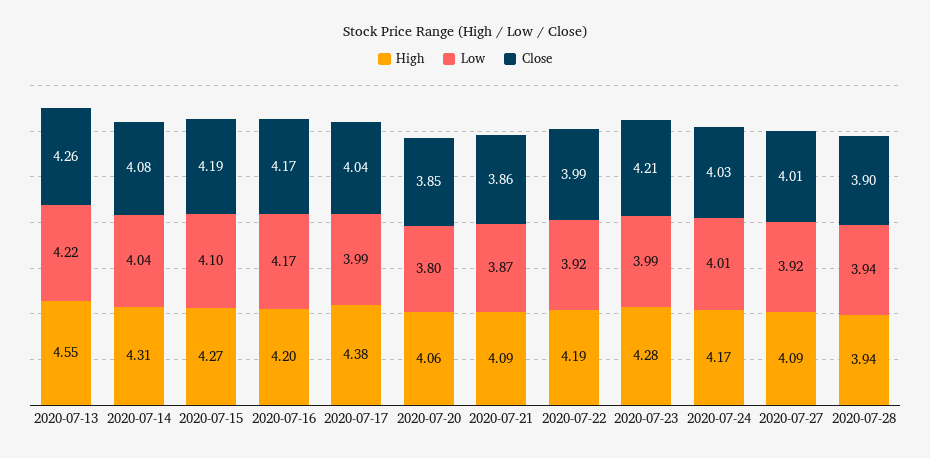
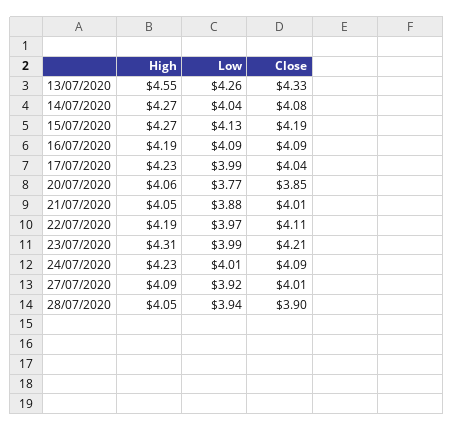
Low, 2020-07-13: 4.22 -> 4.26
Close, 2020-07-13: 4.26 -> 4.33
High, 2020-07-14: 4.31 -> 4.27
Low, 2020-07-15: 4.1 -> 4.13
High, 2020-07-16: 4.2 -> 4.19
Low, 2020-07-16: 4.17 -> 4.09
Close, 2020-07-16: 4.17 -> 4.09
High, 2020-07-17: 4.38 -> 4.23
Low, 2020-07-20: 3.8 -> 3.77
High, 2020-07-21: 4.09 -> 4.05
Low, 2020-07-21: 3.87 -> 3.88
Close, 2020-07-21: 3.86 -> 4.01
Low, 2020-07-22: 3.92 -> 3.97
Close, 2020-07-22: 3.99 -> 4.11
High, 2020-07-23: 4.28 -> 4.31
High, 2020-07-24: 4.17 -> 4.23
Close, 2020-07-24: 4.03 -> 4.09
High, 2020-07-28: 3.94 -> 4.05

